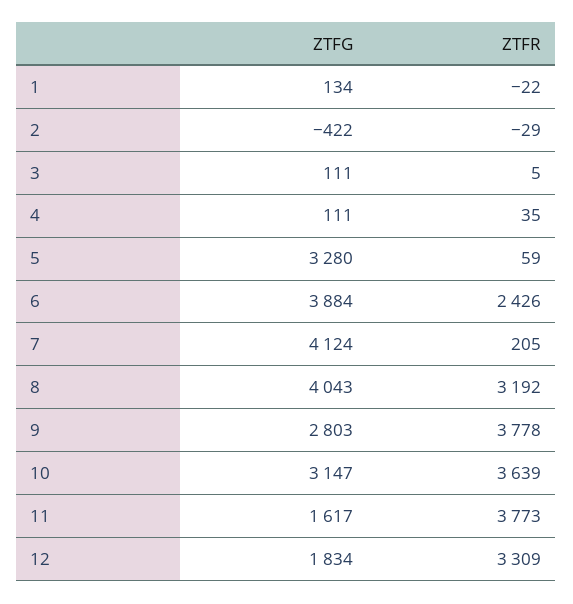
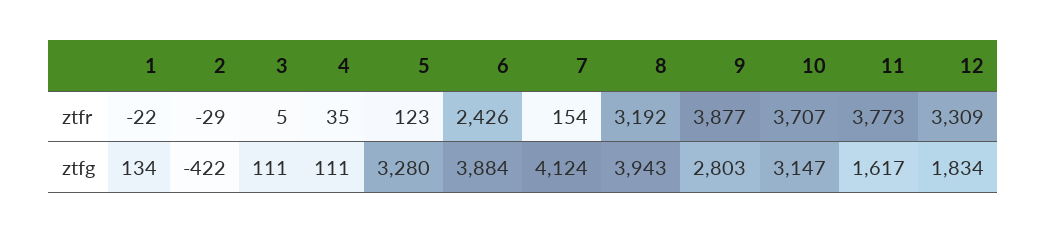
ZTFR, 5: 59 -> 123
ZTFR, 7: 205 -> 154
ZTFG, 8: 4043 -> 3943
ZTFR, 9: 3778 -> 3877
ZTFR, 10: 3639 -> 3707

